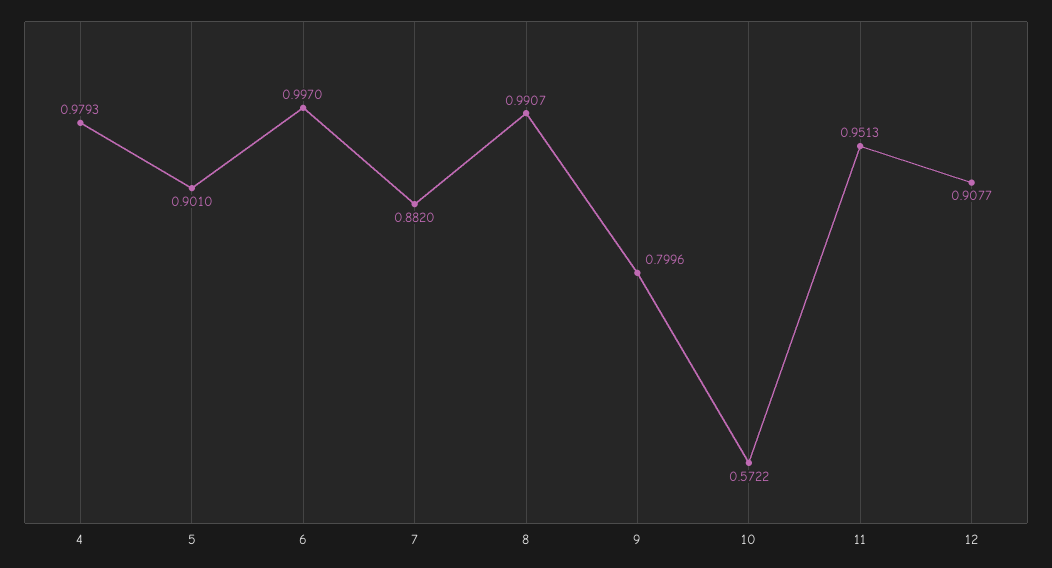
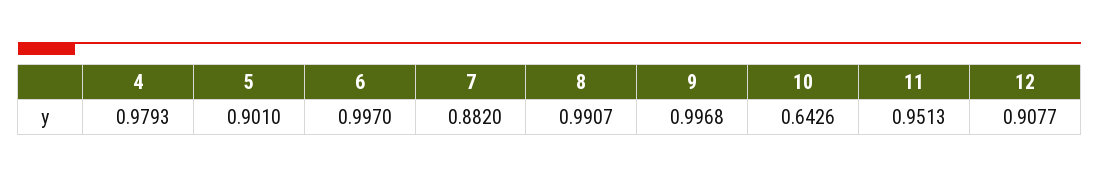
9: 0.7996 -> 0.9968
10: 0.5722 -> 0.6426

